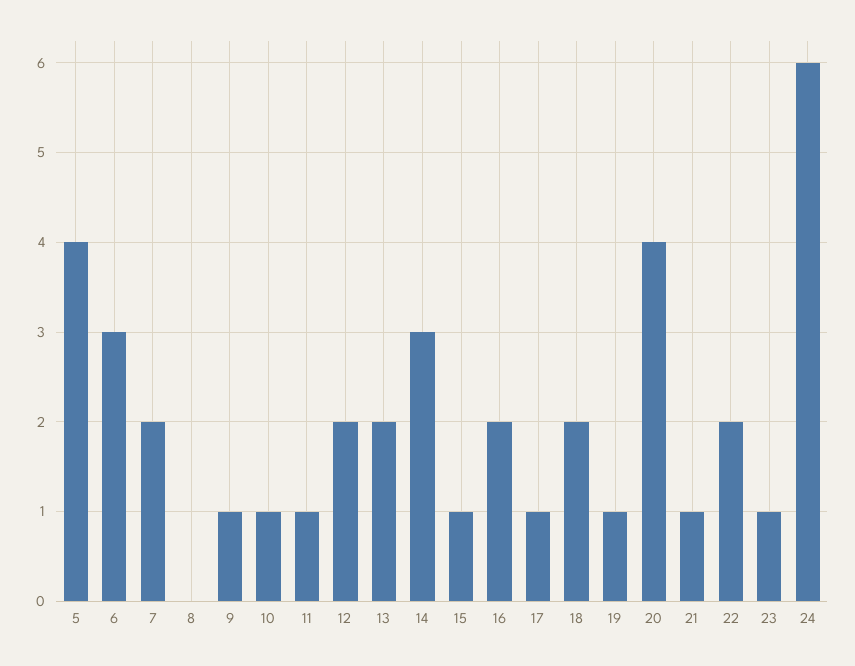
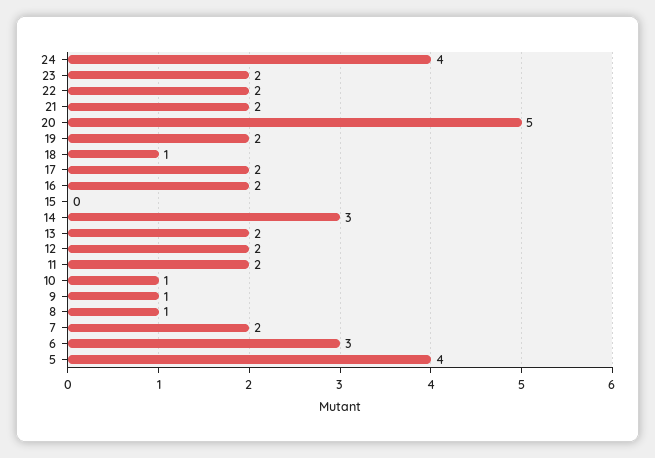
8: 0 -> 1
11: 1 -> 2
15: 1 -> 0
17: 1 -> 2
18: 2 -> 1
19: 1 -> 2
20: 4 -> 5
21: 1 -> 2
23: 1 -> 2
24: 6 -> 4

